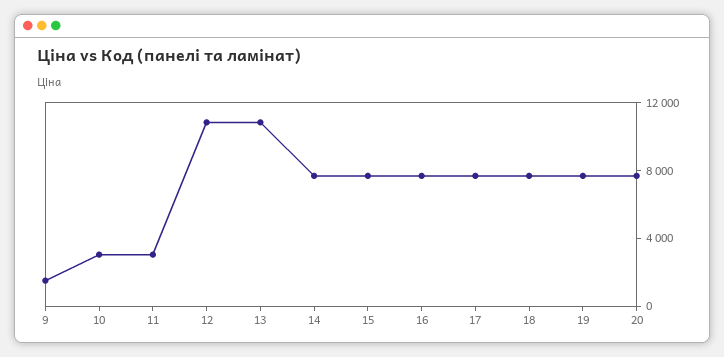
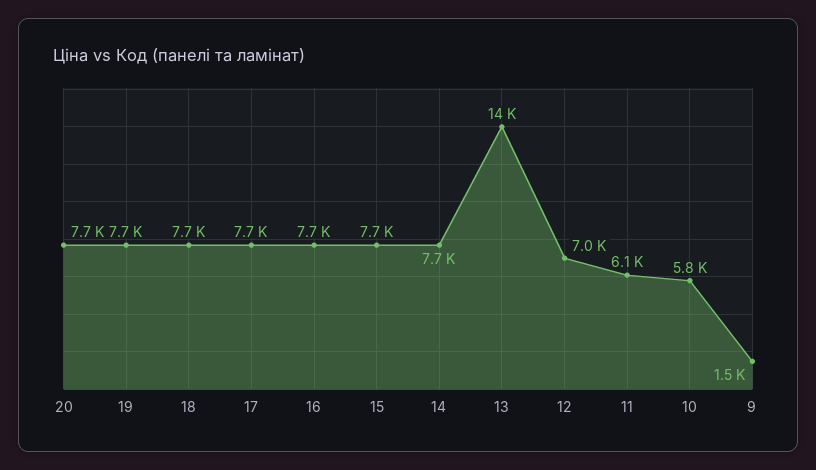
10: 3000 -> 5800
11: 3000 -> 6100
12: 11000 -> 7000
13: 11000 -> 14000

